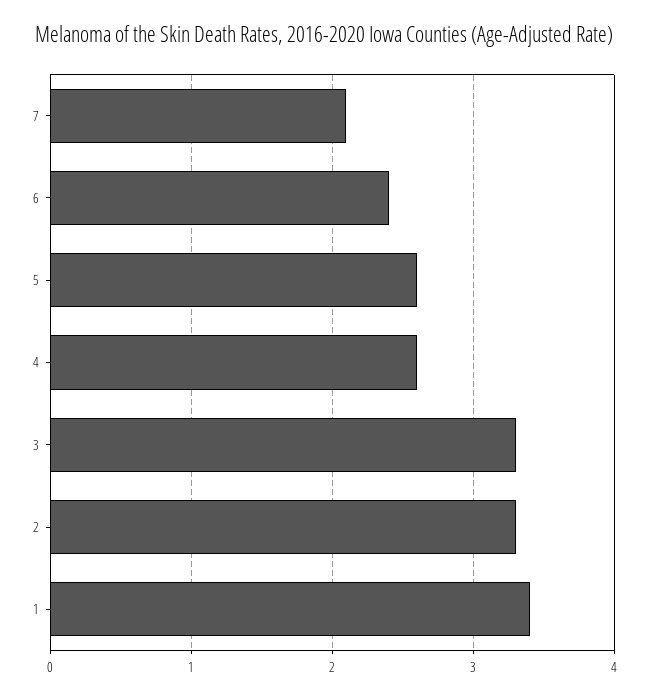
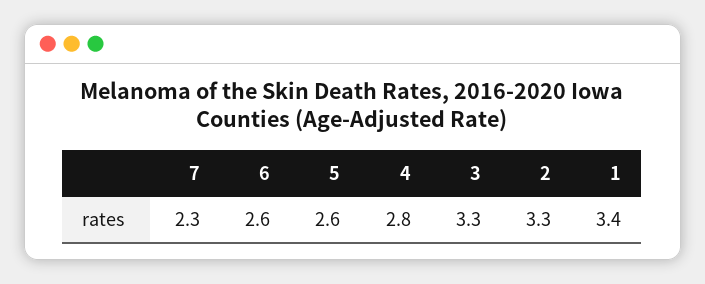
7: 2.1 -> 2.3
6: 2.4 -> 2.6
4: 2.6 -> 2.8

